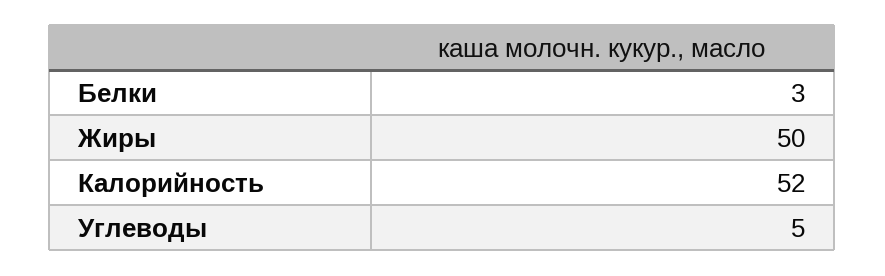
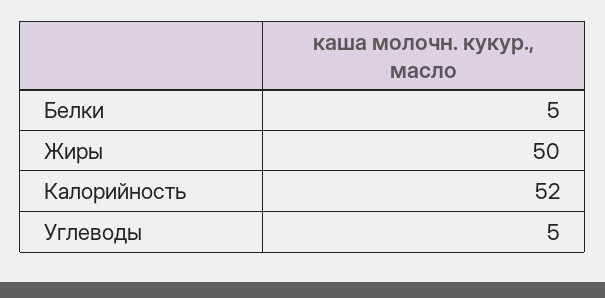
Белки: 3 -> 5

